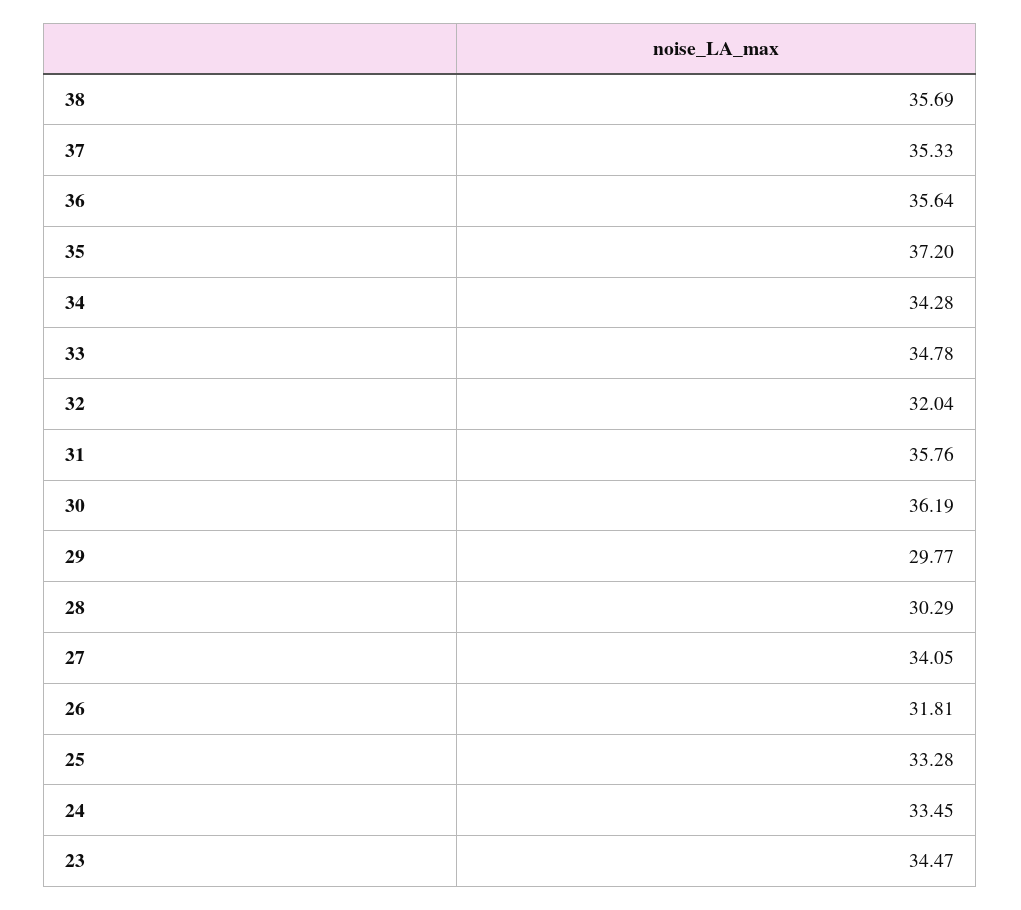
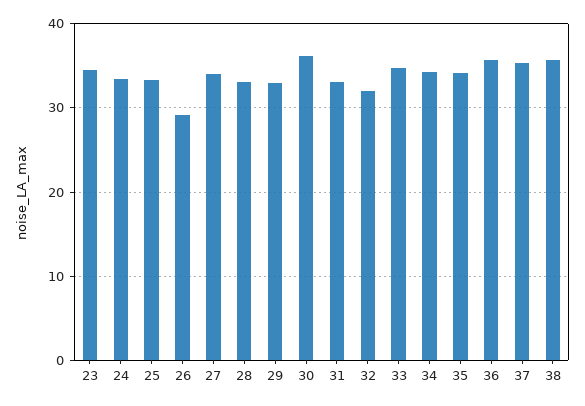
35: 37.2 -> 34
31: 35.76 -> 33
29: 29.77 -> 33
28: 30.29 -> 33
26: 31.81 -> 29

